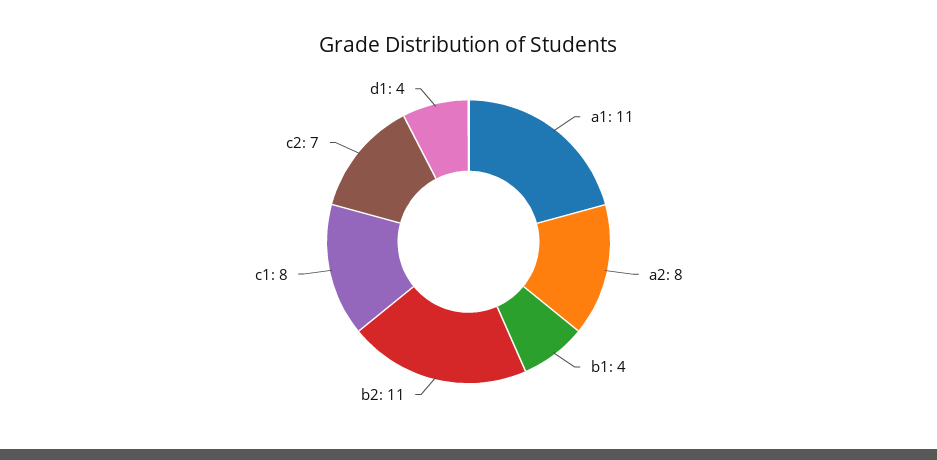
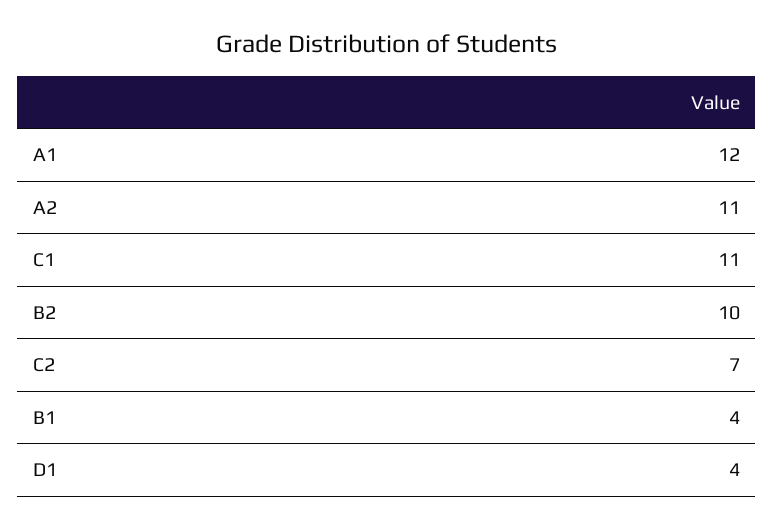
a1: 11 -> 12
a2: 8 -> 11
b2: 11 -> 10
c1: 8 -> 11

